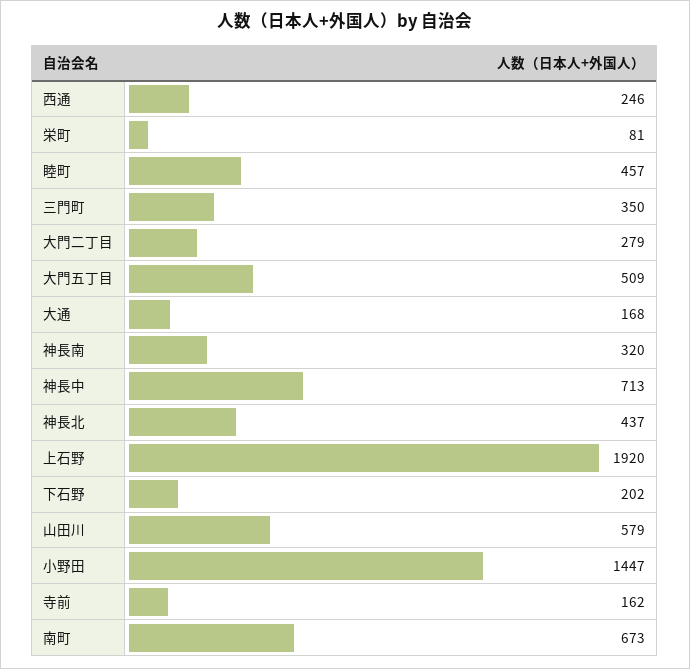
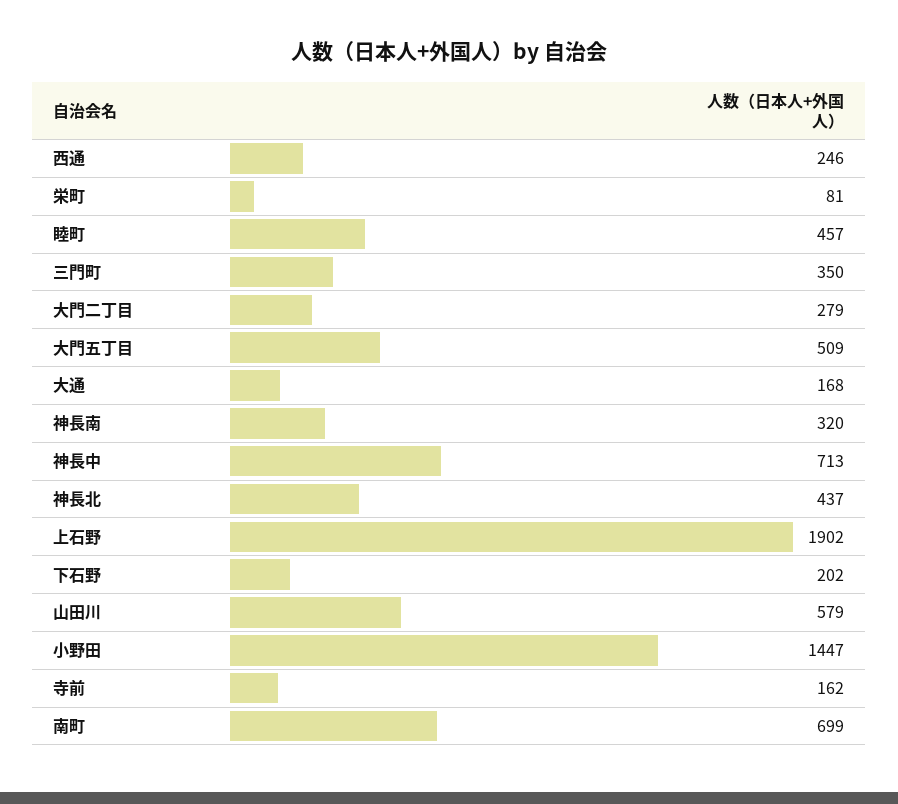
上石野: 1920 -> 1902
南町: 673 -> 699

